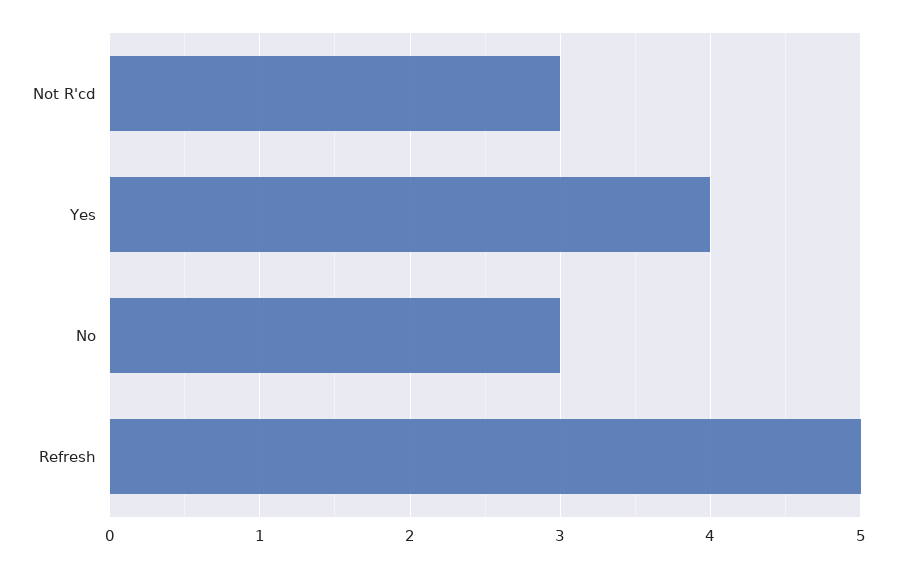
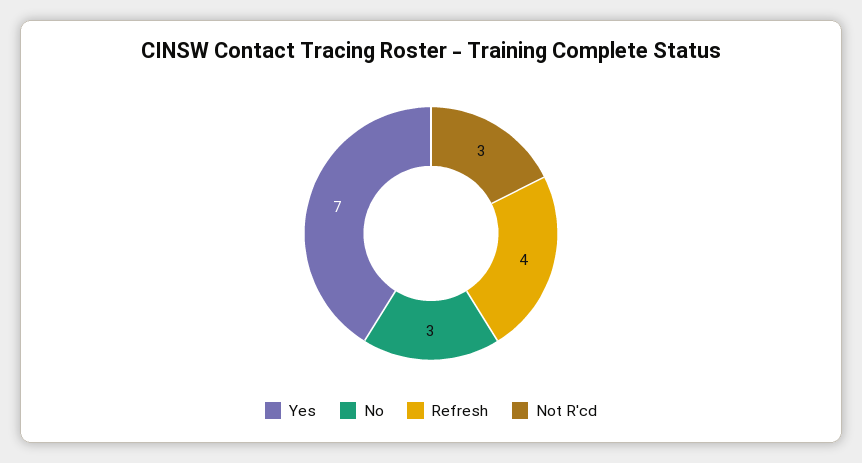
Yes: 4 -> 7
Refresh: 5 -> 4

